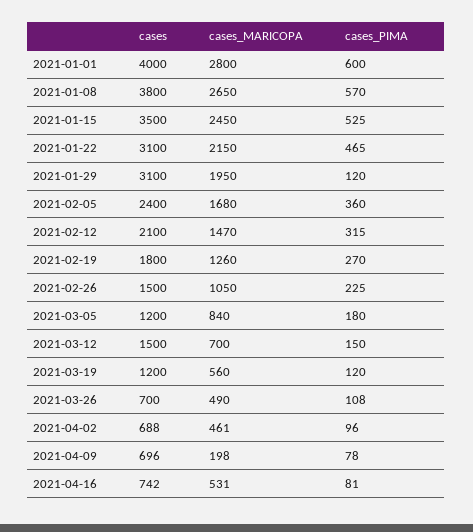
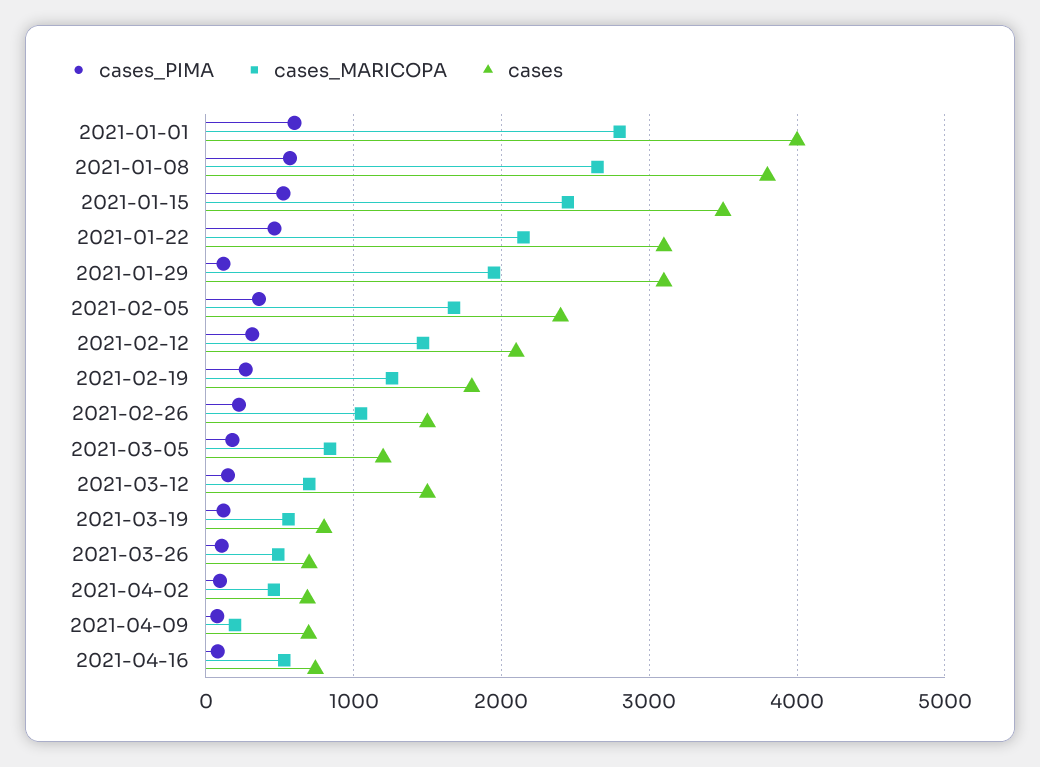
cases, 2021-03-19: 1200 -> 800

